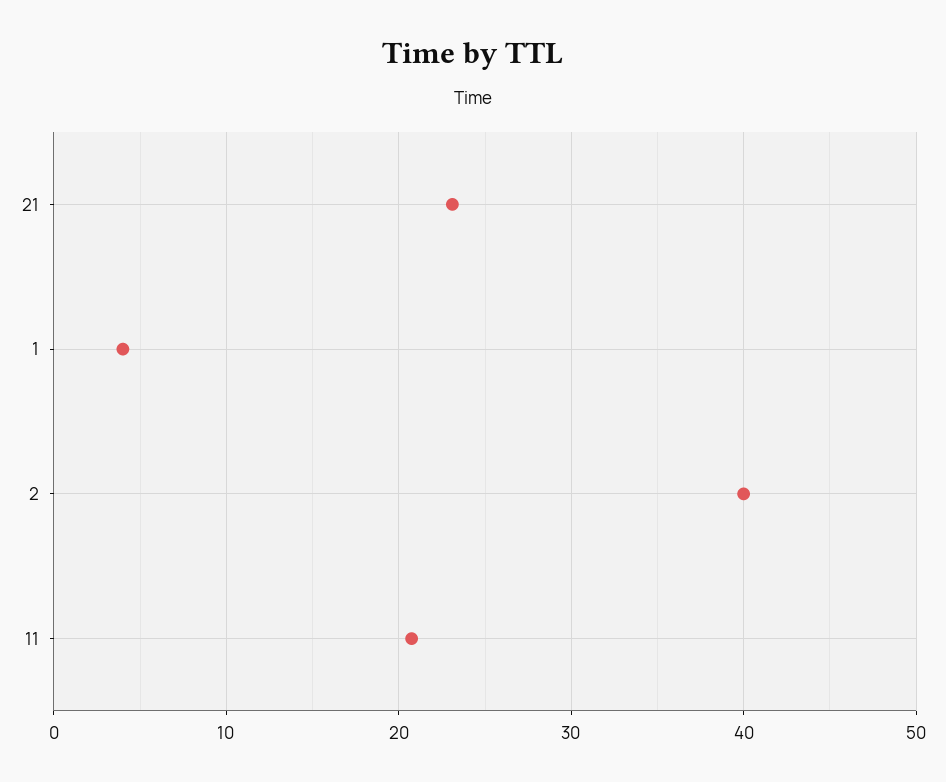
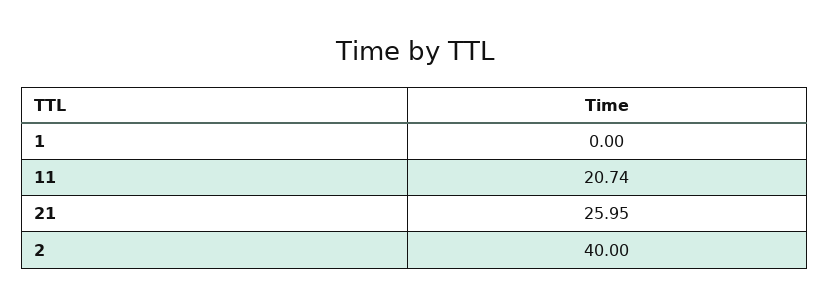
21: 23 -> 25.95
1: 4 -> 0

